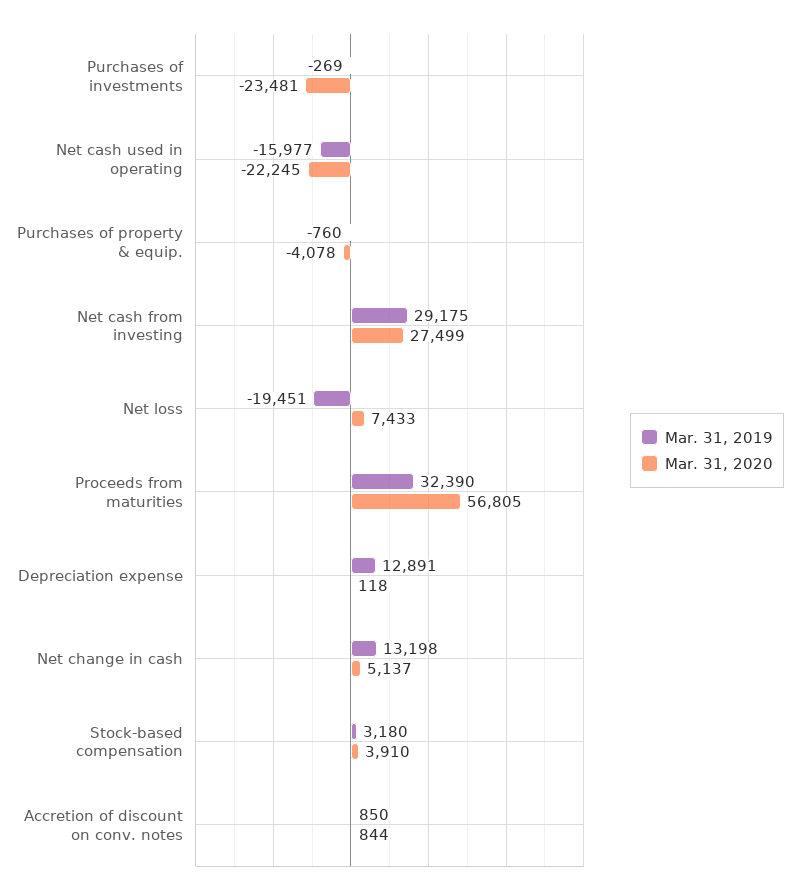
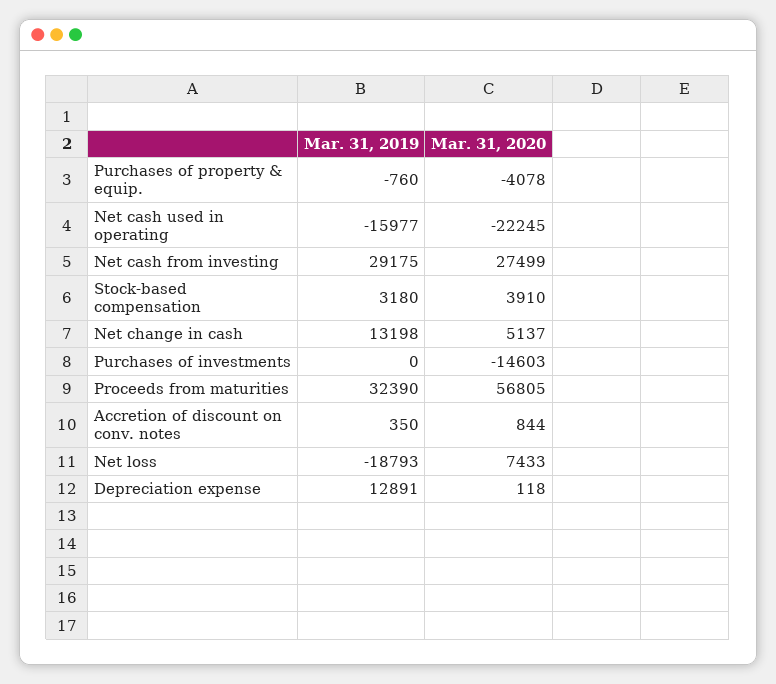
Mar. 31, 2019, Purchases of investments: -269 -> 0
Mar. 31, 2020, Purchases of investments: -23481 -> -14603
Mar. 31, 2019, Net loss: -19451 -> -18793
Mar. 31, 2019, Accretion of discount on conv. notes: 850 -> 350

